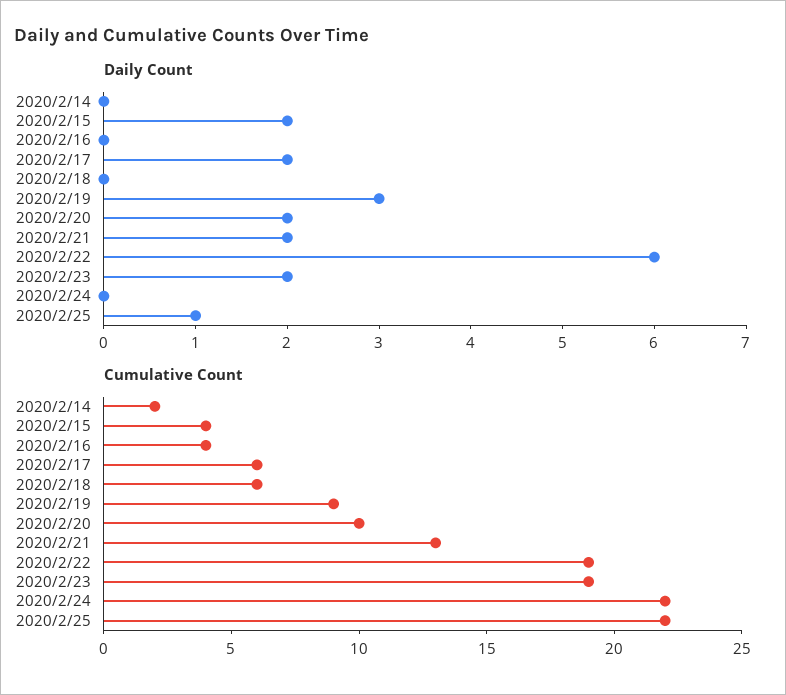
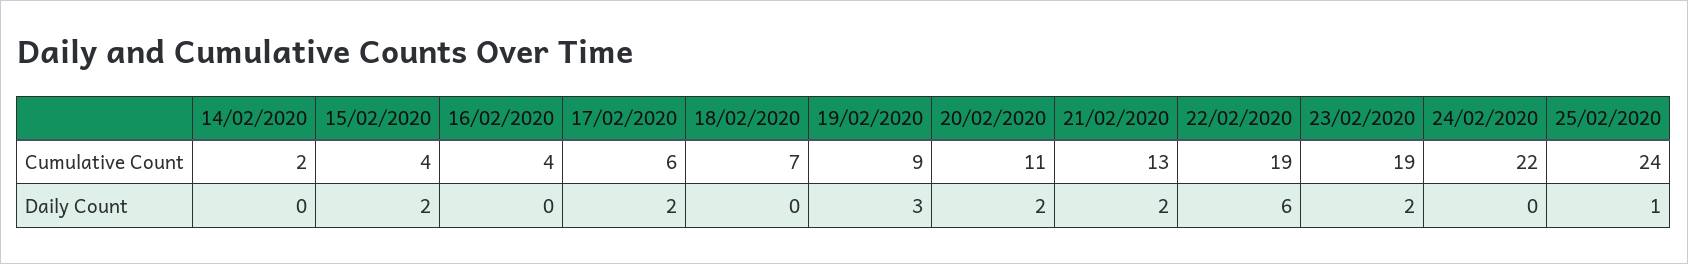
Cumulative Count, 2020/2/18: 6 -> 7
Cumulative Count, 2020/2/20: 10 -> 11
Cumulative Count, 2020/2/25: 22 -> 24

